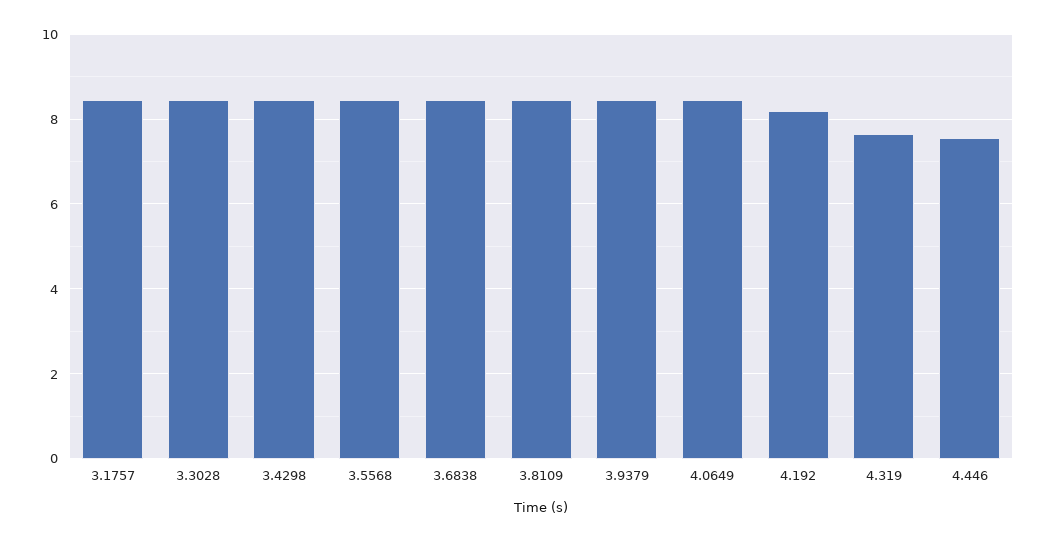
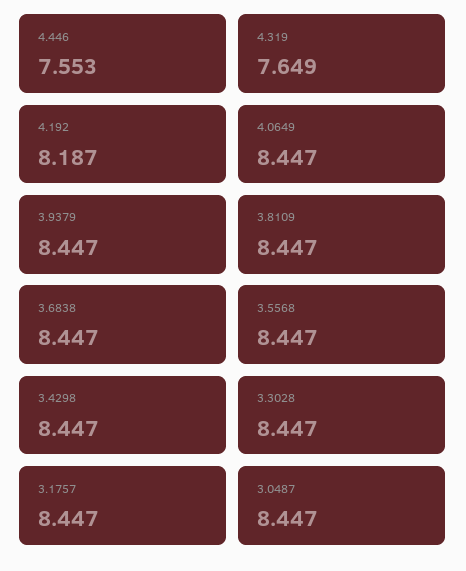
3.0487: none -> 8.447

